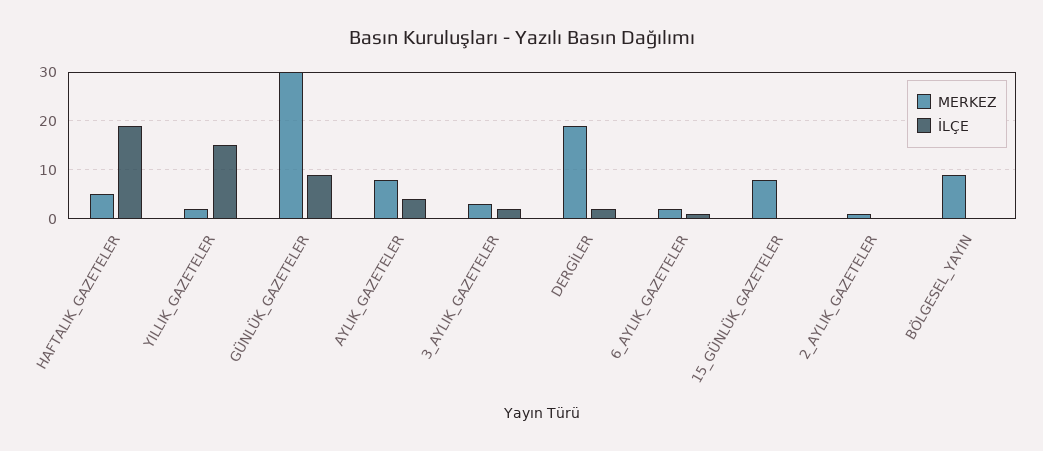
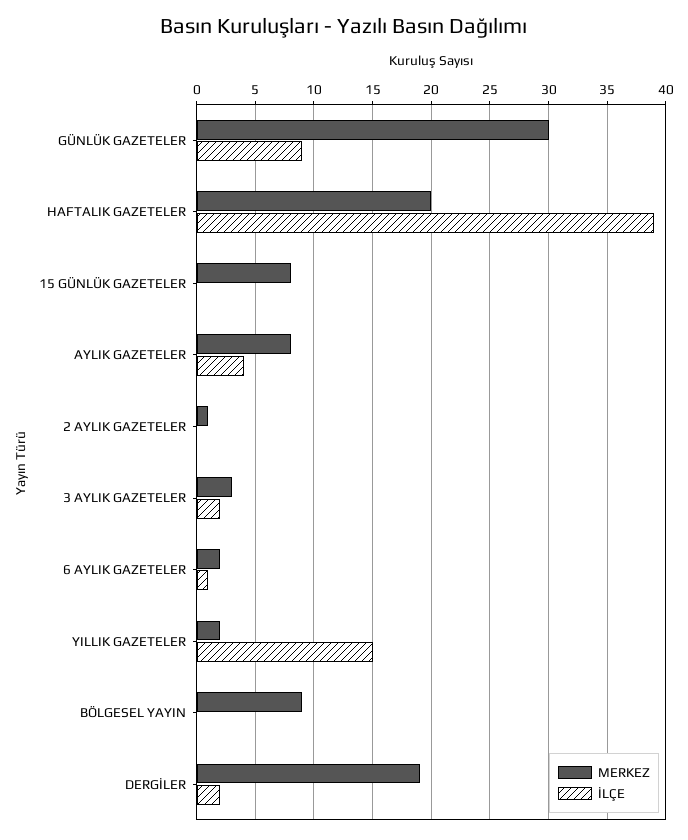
MERKEZ, HAFTALIK_GAZETELER: 5 -> 20
İLÇE, HAFTALIK_GAZETELER: 20 -> 39

